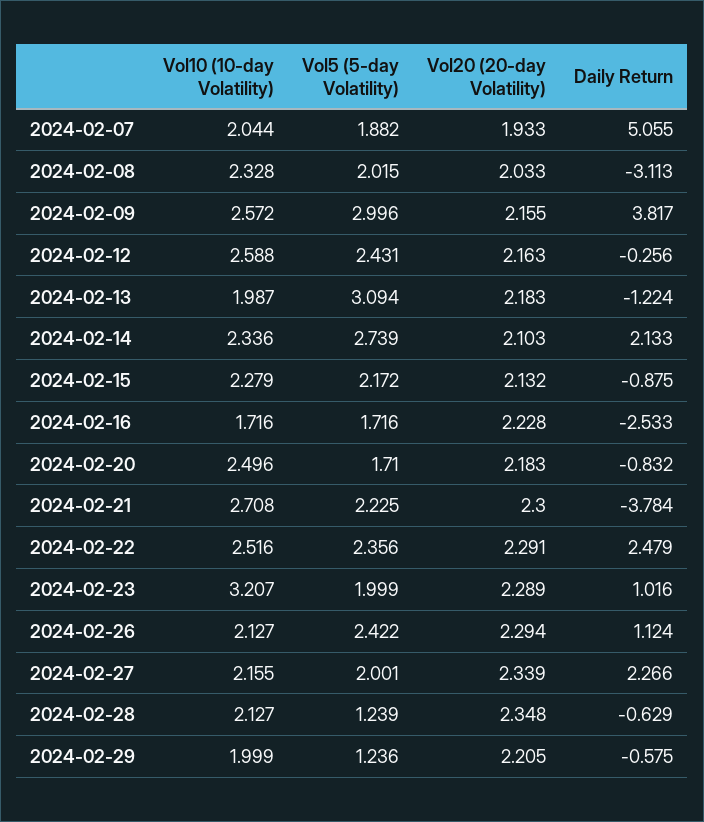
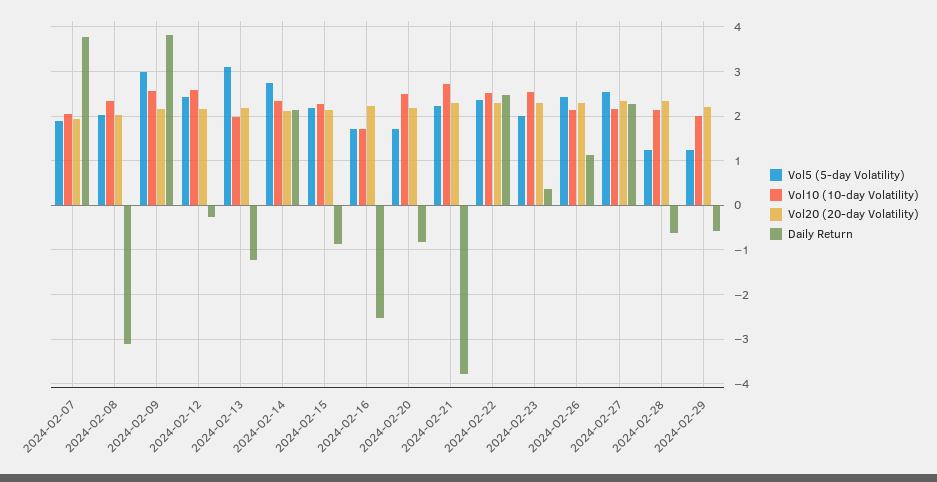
Daily Return, 2024-02-07: 5.055 -> 3.8
Vol10 (10-day Volatility), 2024-02-23: 3.207 -> 2.6
Daily Return, 2024-02-23: 1.016 -> 0.4
Vol5 (5-day Volatility), 2024-02-27: 2.001 -> 2.6

